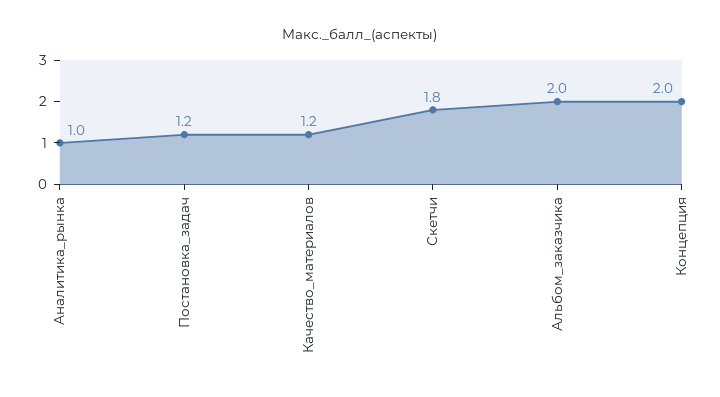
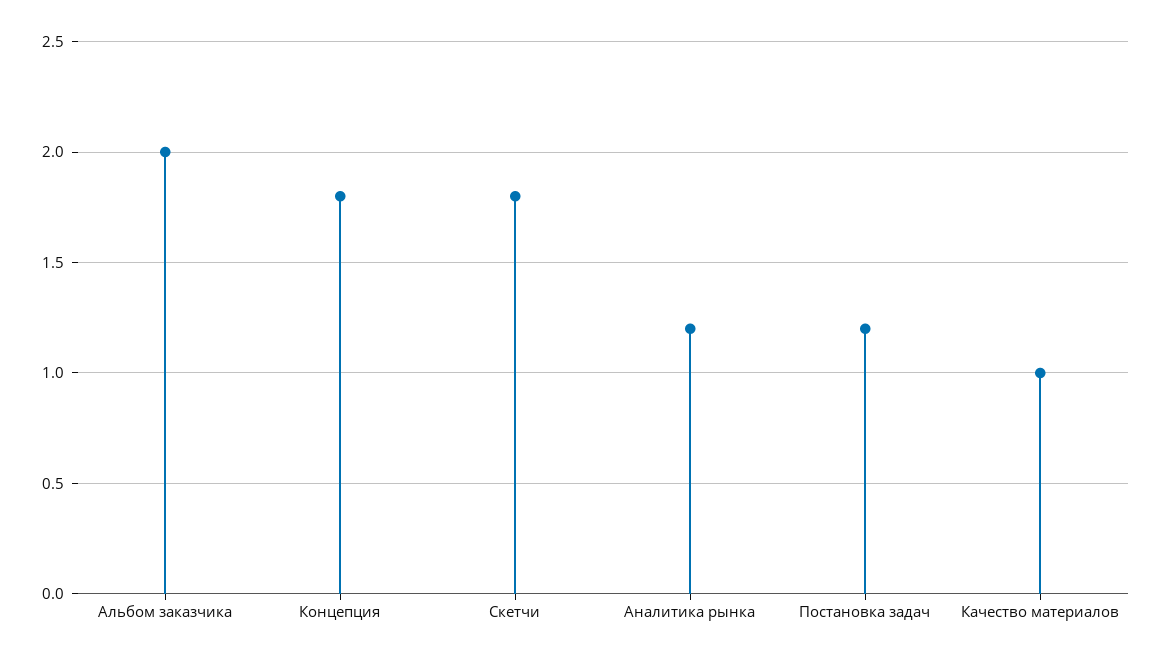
Аналитика_рынка: 1 -> 1.2
Качество_материалов: 1.2 -> 1
Концепция: 2 -> 1.8

